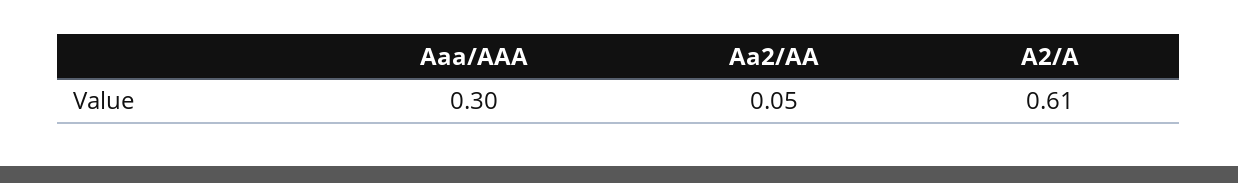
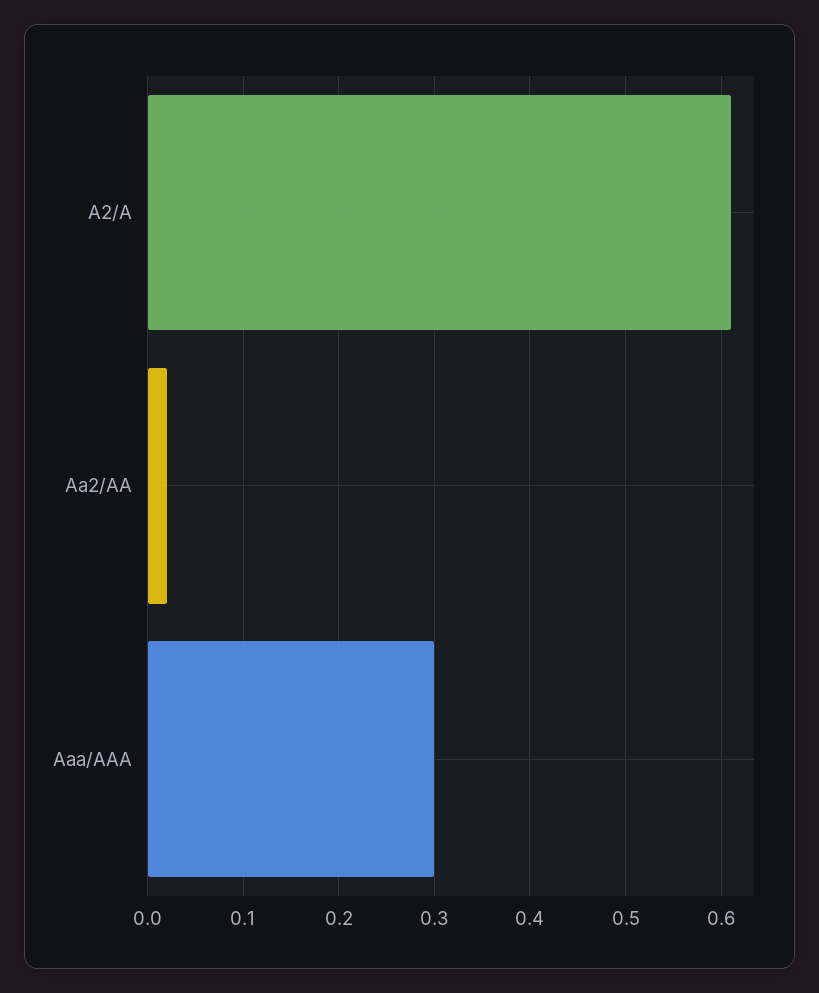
Aa2/AA: 0.05 -> 0.02

